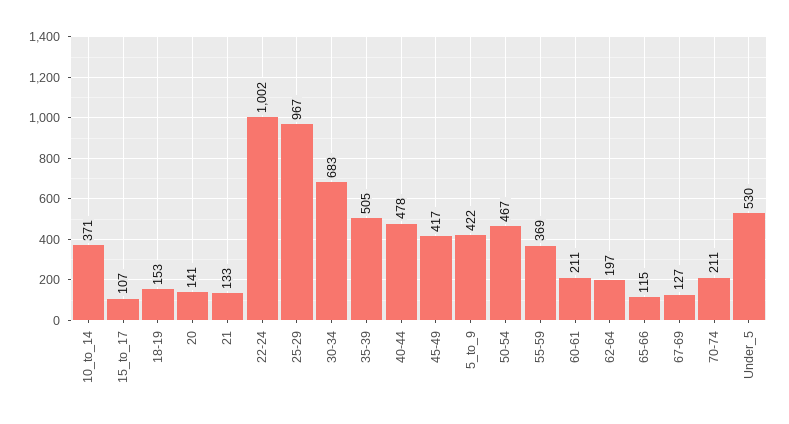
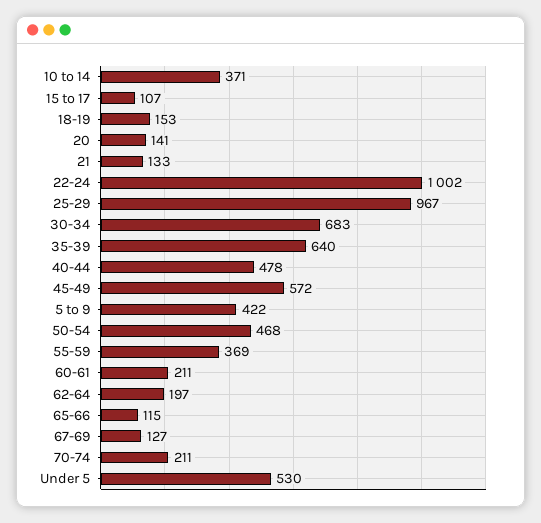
35-39: 505 -> 640
45-49: 417 -> 572
50-54: 467 -> 468

